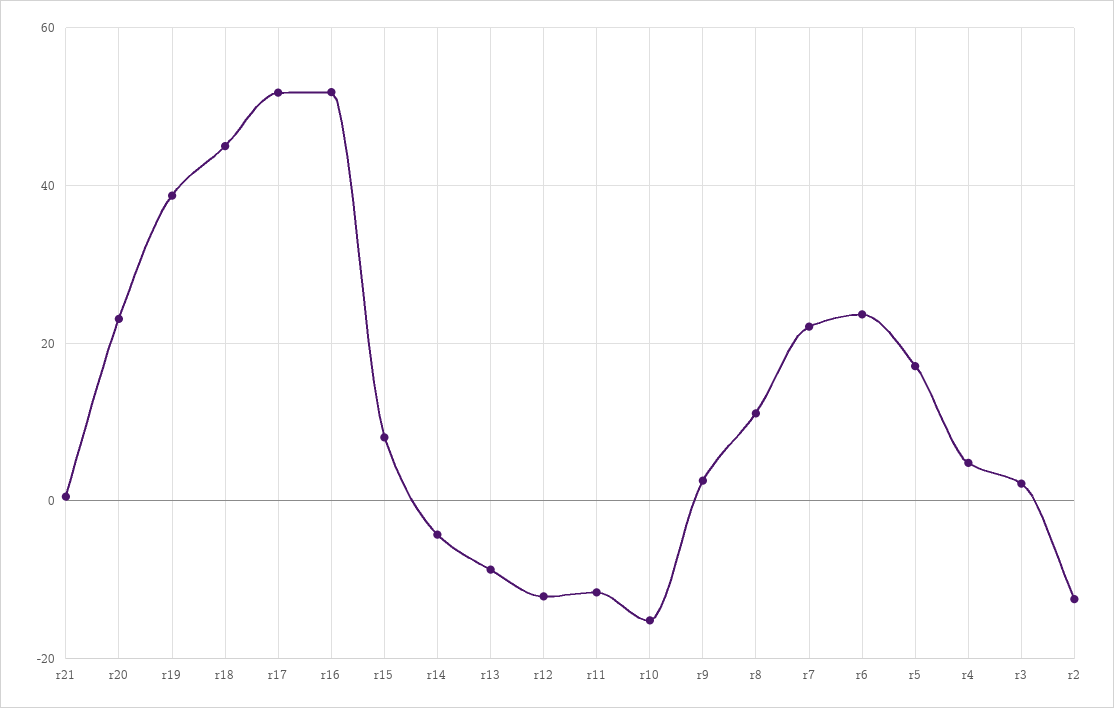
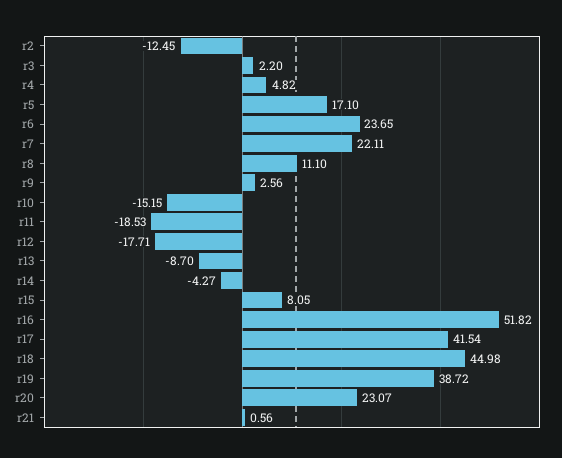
r17: 52 -> 41.54
r12: -12 -> -17.71
r11: -12 -> -18.53

